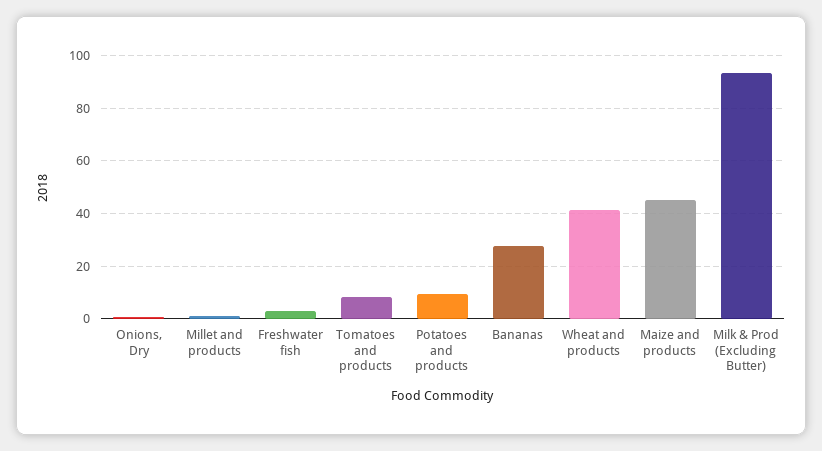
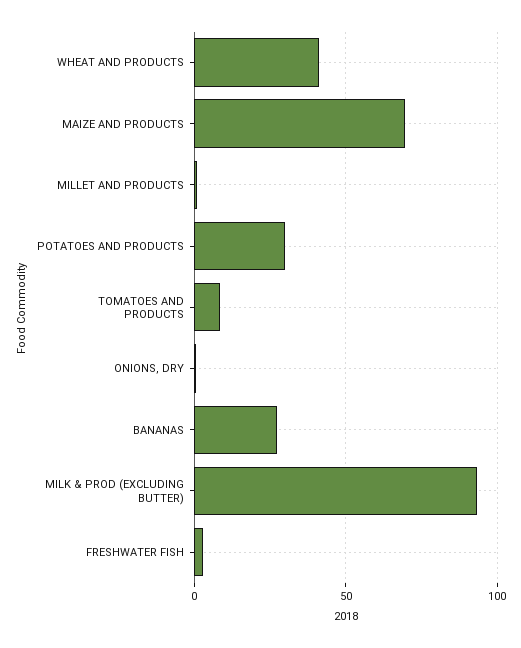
Potatoes and products: 10 -> 30
Maize and products: 45 -> 70

